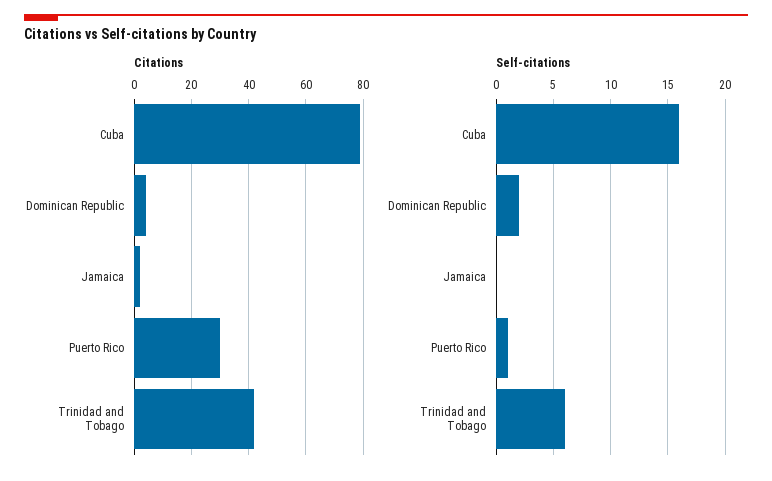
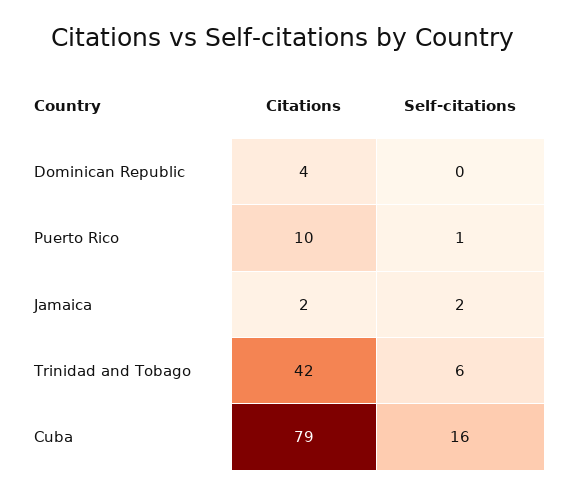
Citations, Puerto Rico: 30 -> 10
Self-citations, Dominican Republic: 2 -> 0
Self-citations, Jamaica: 0 -> 2

